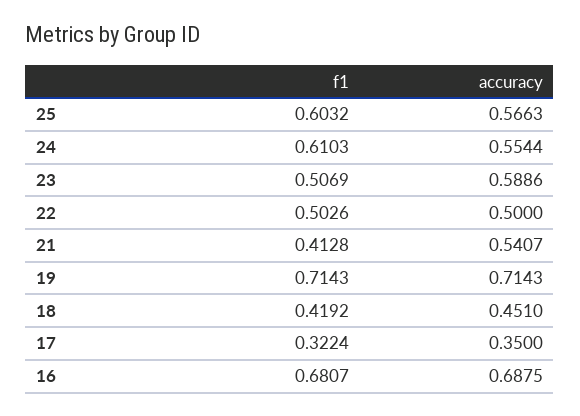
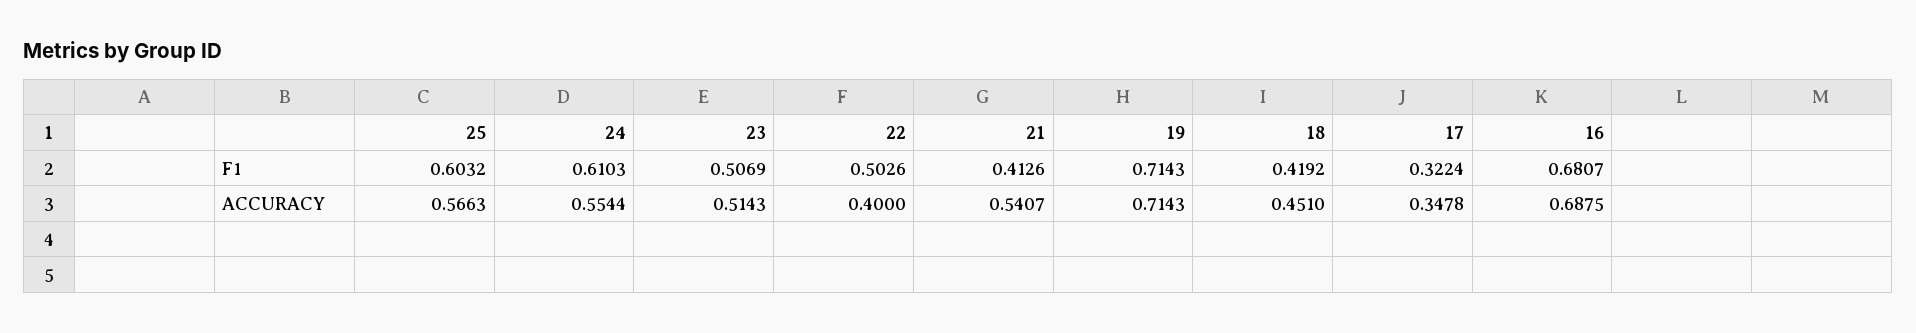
accuracy, 23: 0.5886 -> 0.5143
accuracy, 22: 0.5 -> 0.4
f1, 21: 0.4128 -> 0.4126
accuracy, 17: 0.35 -> 0.3478

